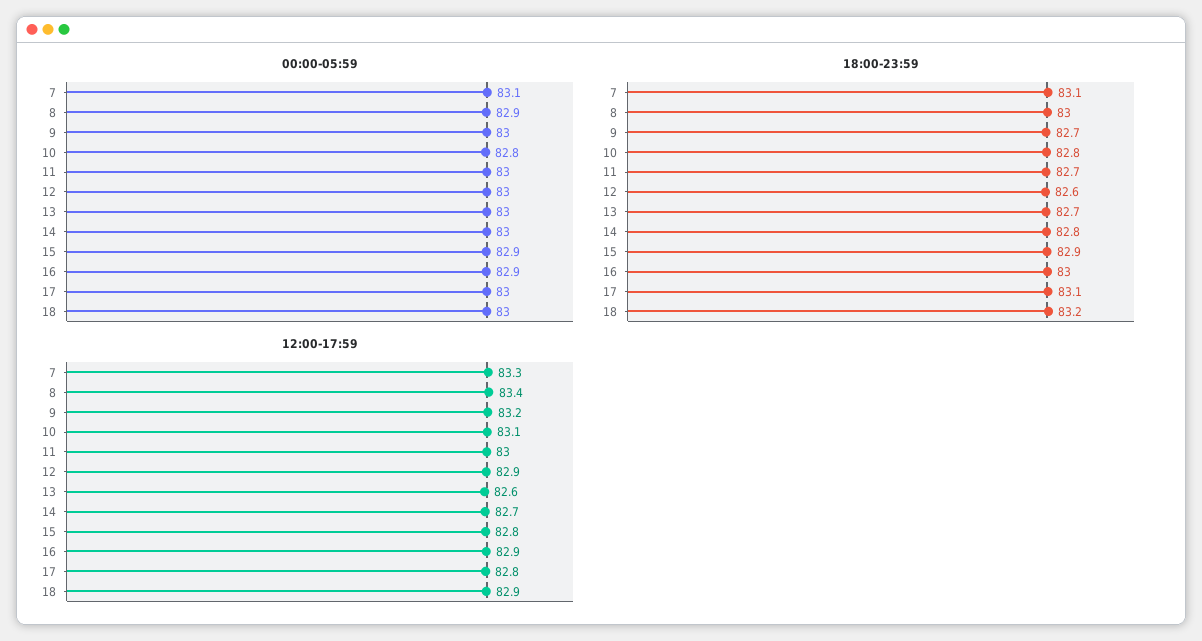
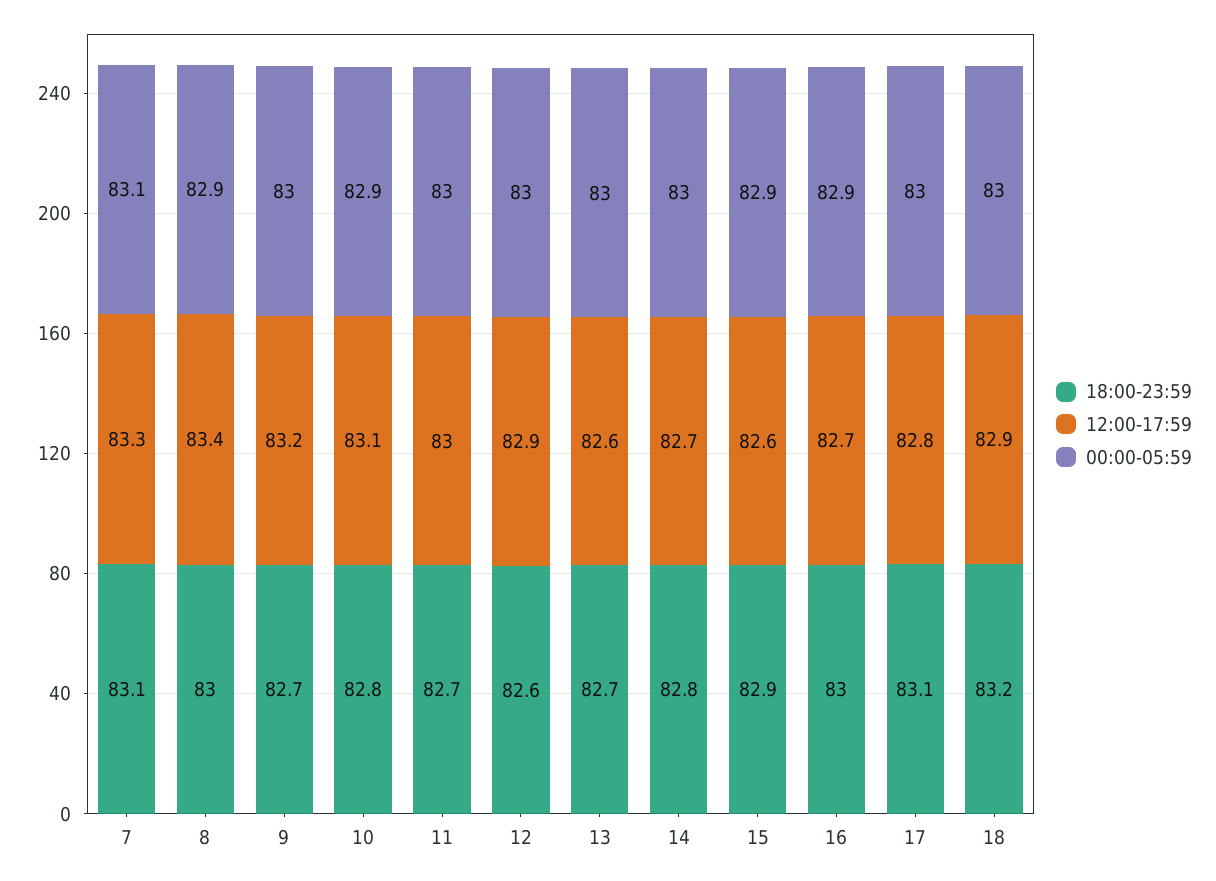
00:00-05:59, 10: 82.8 -> 82.9
12:00-17:59, 15: 82.8 -> 82.6
12:00-17:59, 16: 82.9 -> 82.7

